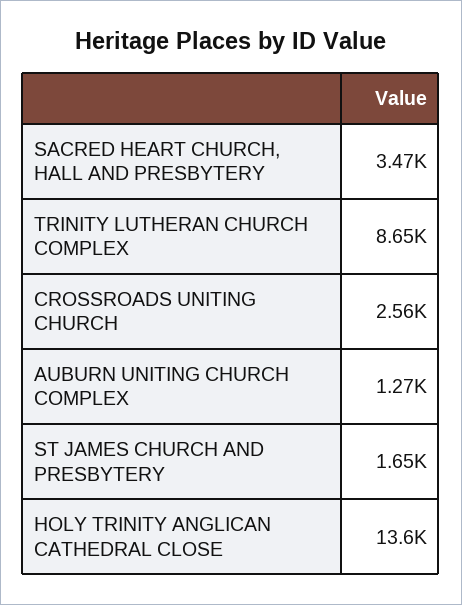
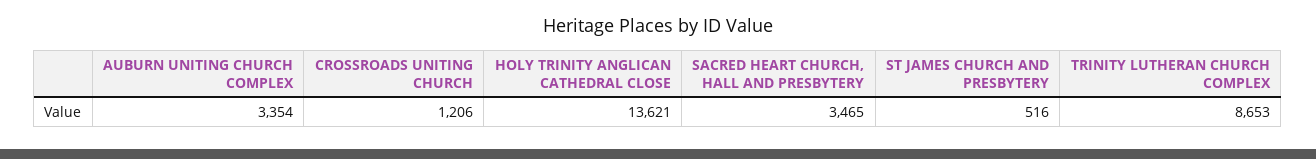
CROSSROADS UNITING CHURCH: 2560 -> 1206
AUBURN UNITING CHURCH COMPLEX: 1270 -> 3354
ST JAMES CHURCH AND PRESBYTERY: 1650 -> 516

